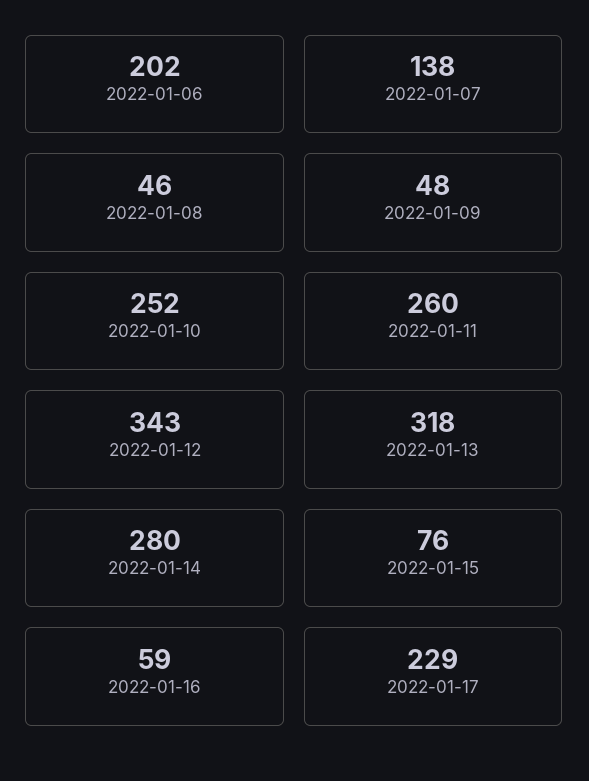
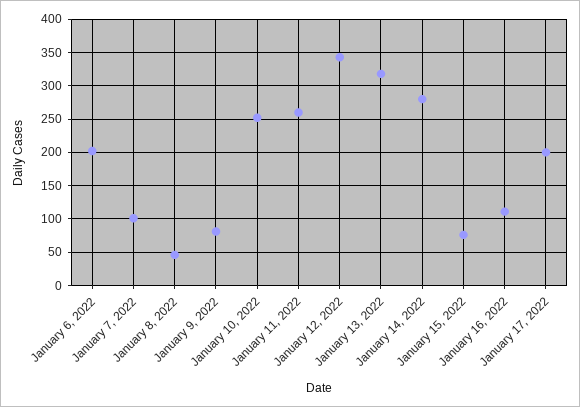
2022-01-07: 138 -> 100
2022-01-09: 48 -> 80
2022-01-16: 59 -> 110
2022-01-17: 229 -> 200

